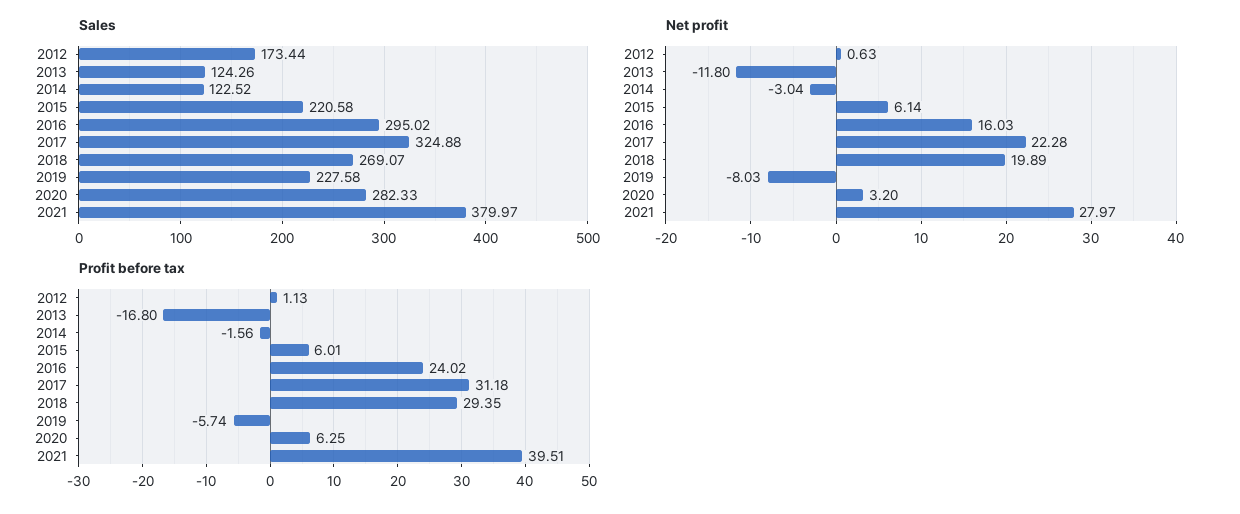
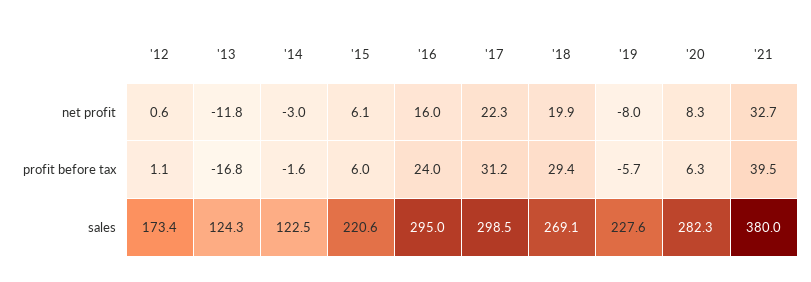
Sales, 2017: 324.88 -> 298.5
Net profit, 2020: 3.2 -> 8.3
Net profit, 2021: 27.97 -> 32.7

